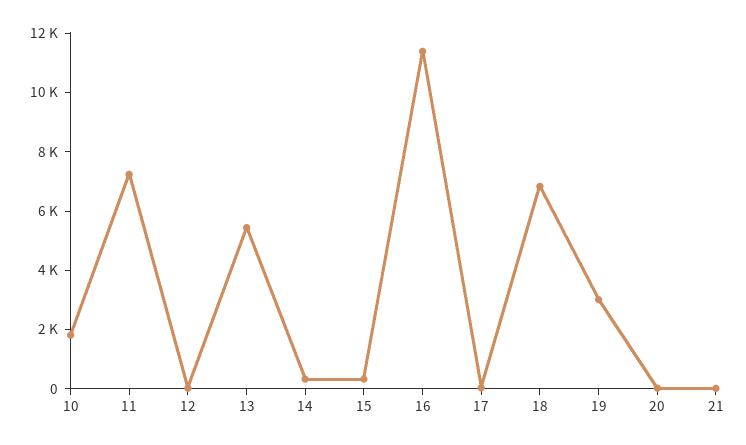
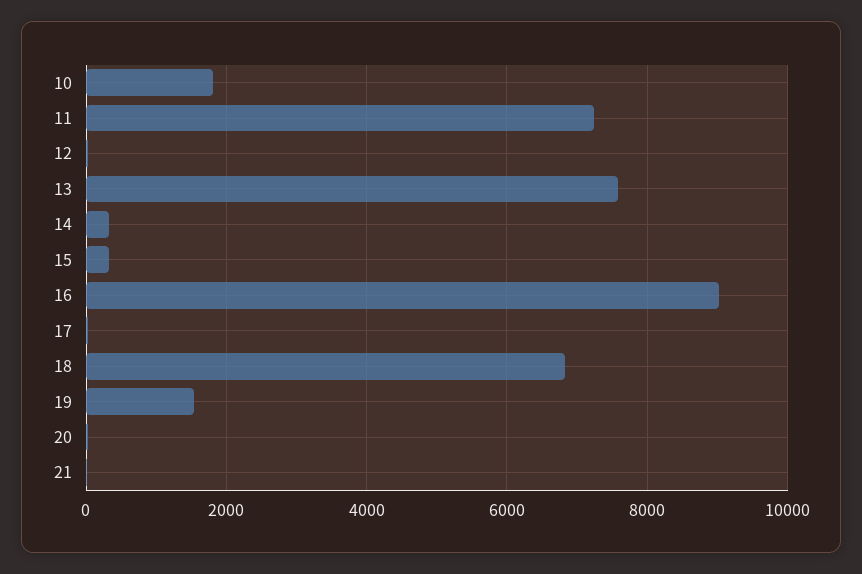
13: 5500 -> 7600
16: 11500 -> 9000
19: 3000 -> 1600

